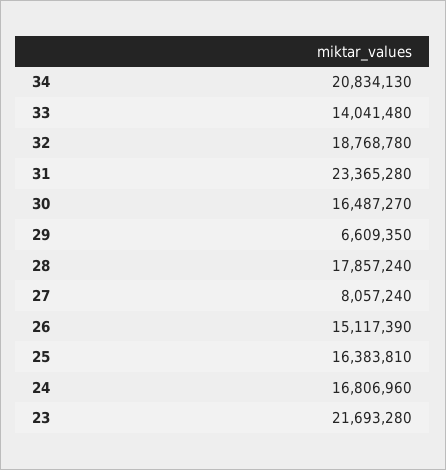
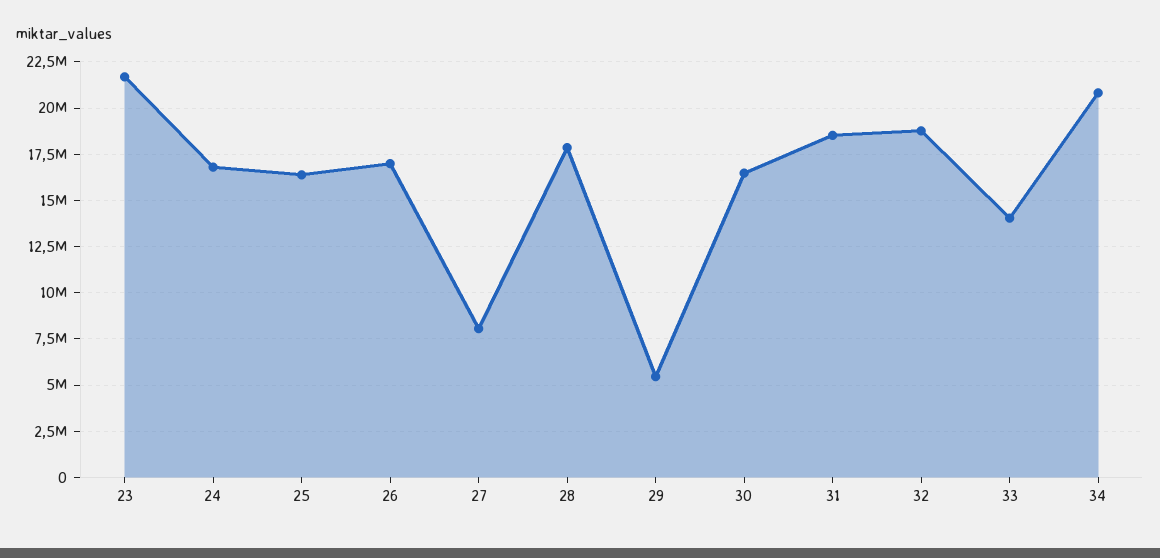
31: 23365280 -> 18500000
29: 6609350 -> 5500000
26: 15117390 -> 17000000

